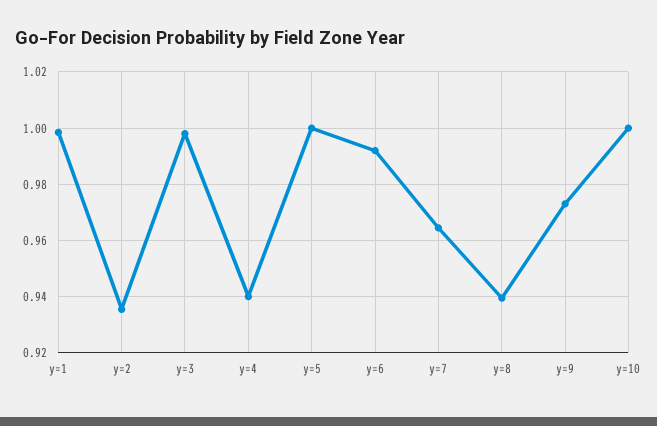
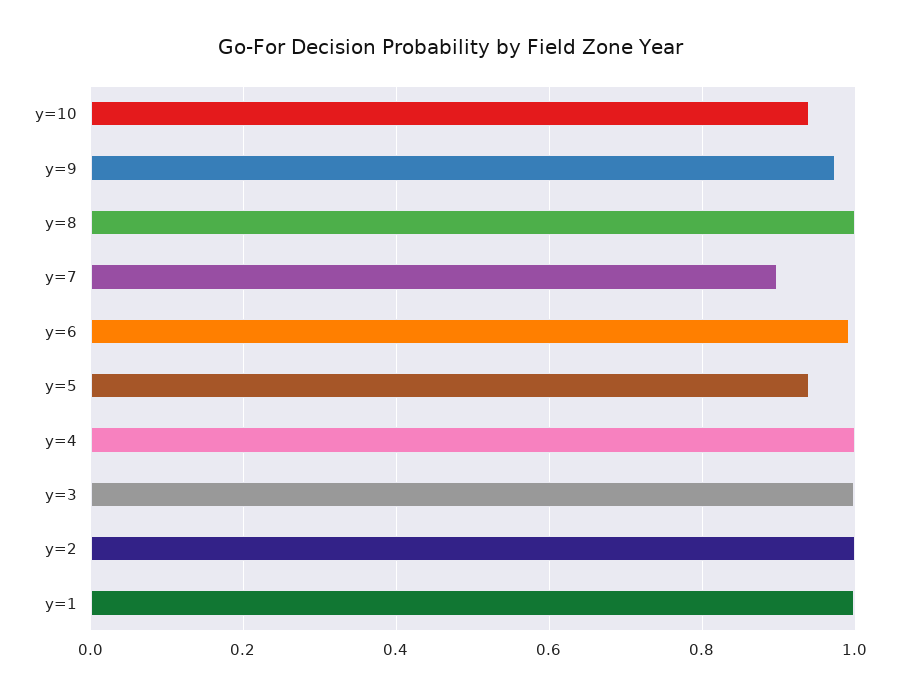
y=2: 0.935 -> 1
y=4: 0.94 -> 1
y=5: 1 -> 0.94
y=7: 0.965 -> 0.9
y=8: 0.94 -> 1
y=10: 1 -> 0.94

